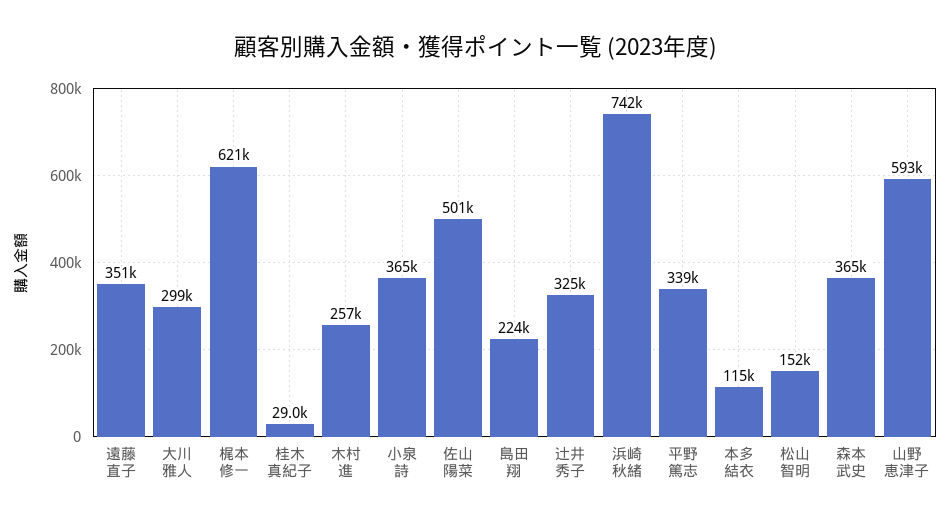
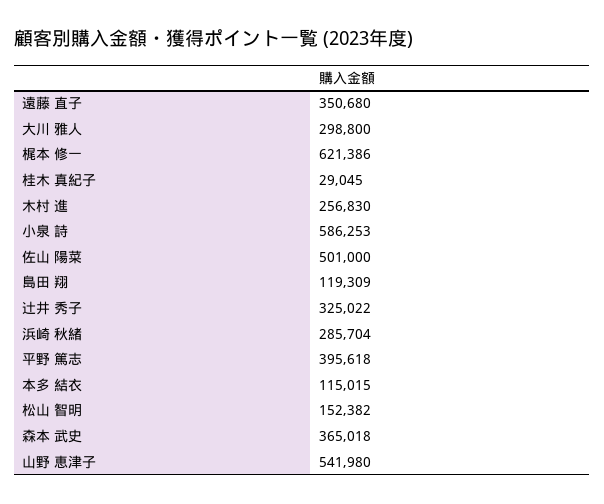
小泉 詩: 365000 -> 586253
島田 翔: 224000 -> 119309
浜崎 秋緒: 742000 -> 285704
平野 篤志: 339000 -> 395618
山野 恵津子: 593000 -> 541980

